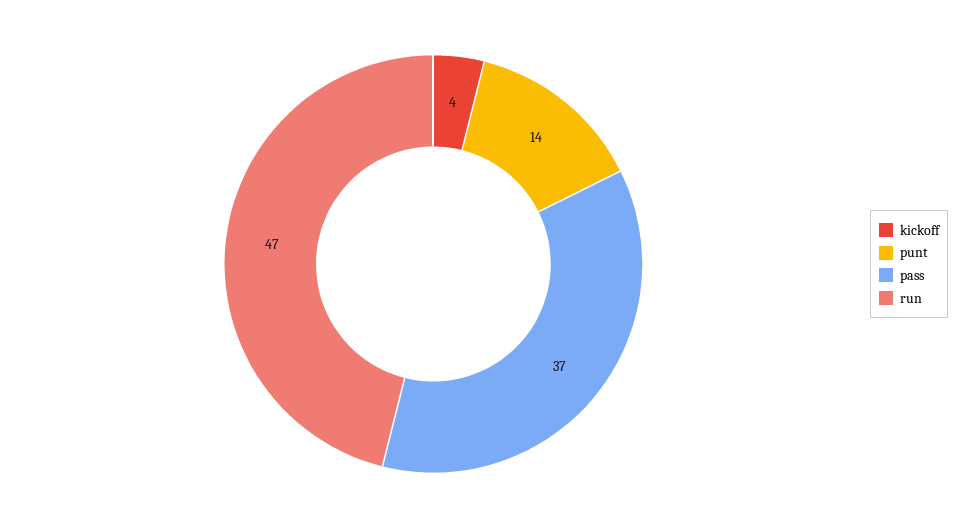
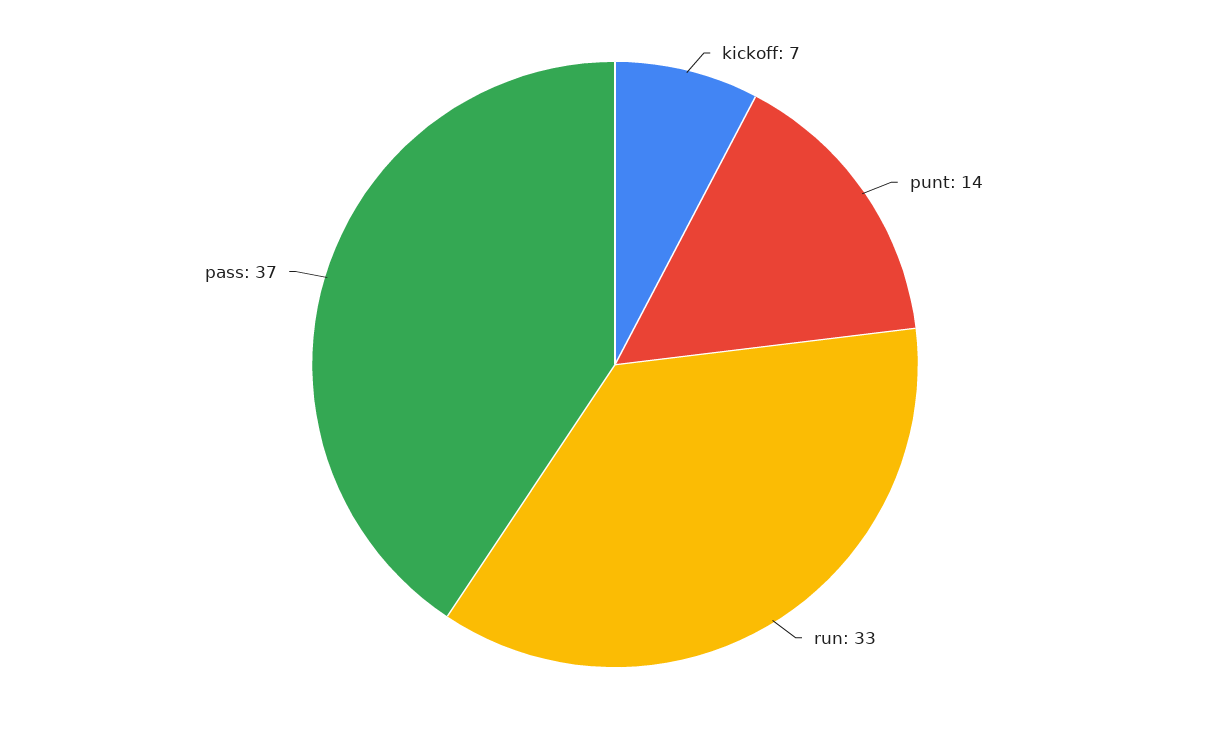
kickoff: 4 -> 7
run: 47 -> 33

